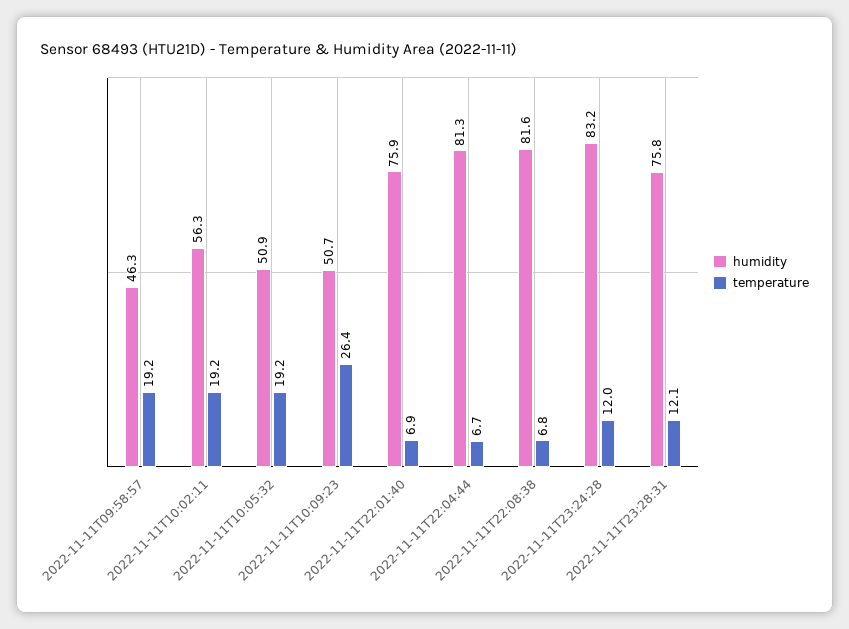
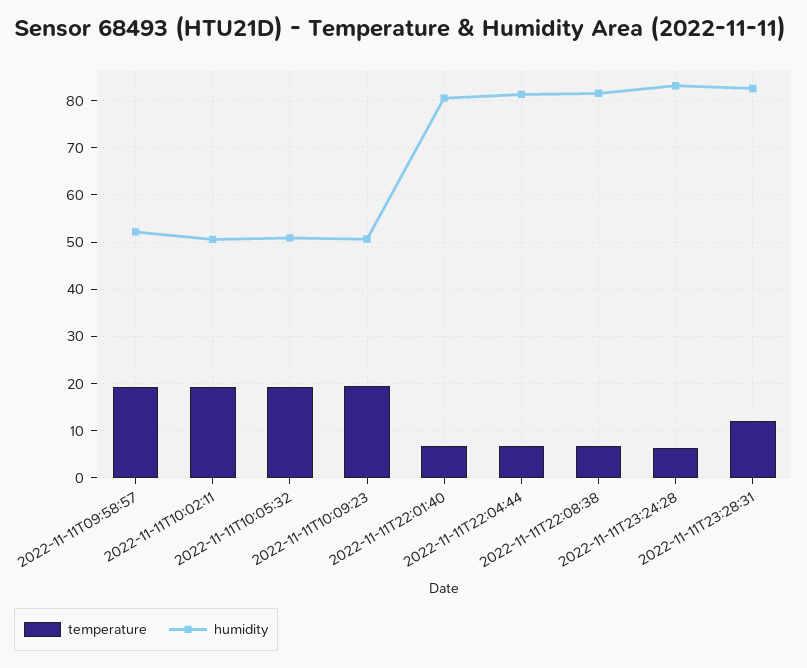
humidity, 2022-11-11T09:58:57: 46.3 -> 52
humidity, 2022-11-11T10:02:11: 56.3 -> 50
temperature, 2022-11-11T10:09:23: 26.4 -> 20
humidity, 2022-11-11T22:01:40: 75.9 -> 80
temperature, 2022-11-11T23:24:28: 12 -> 6
humidity, 2022-11-11T23:28:31: 75.8 -> 82

